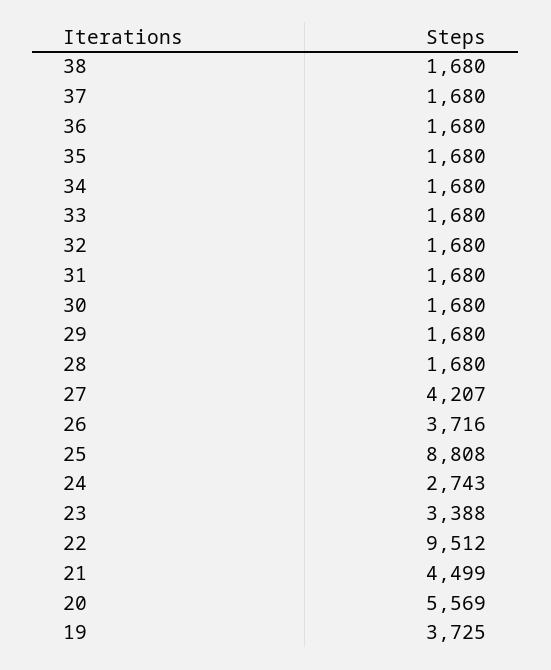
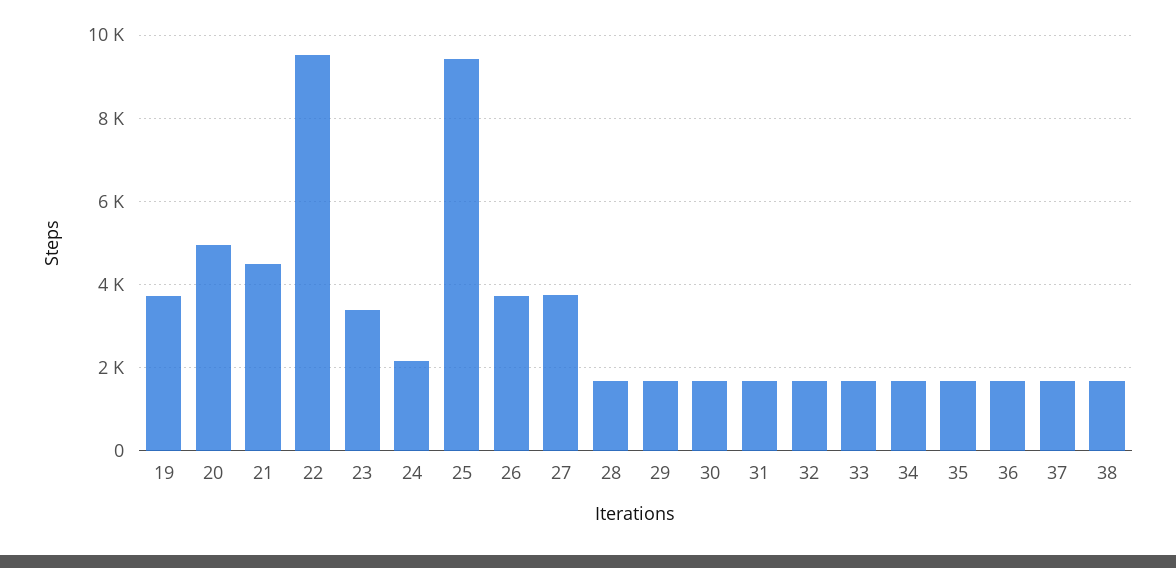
27: 4207 -> 3800
25: 8808 -> 9400
24: 2743 -> 2200
20: 5569 -> 5000

